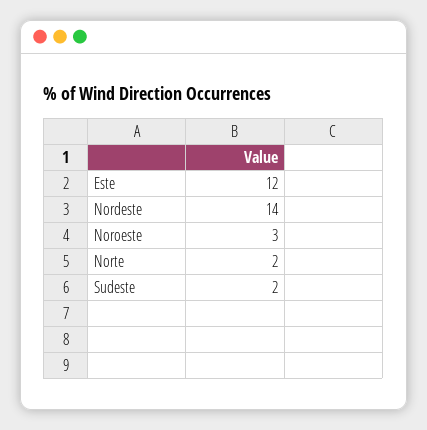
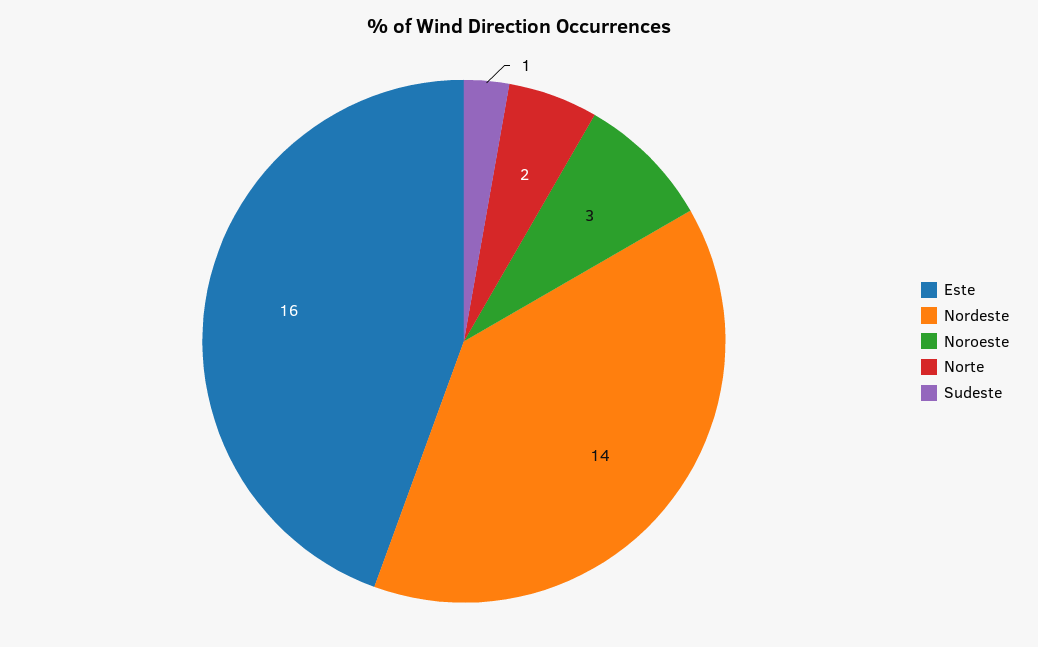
Este: 12 -> 16
Sudeste: 2 -> 1

